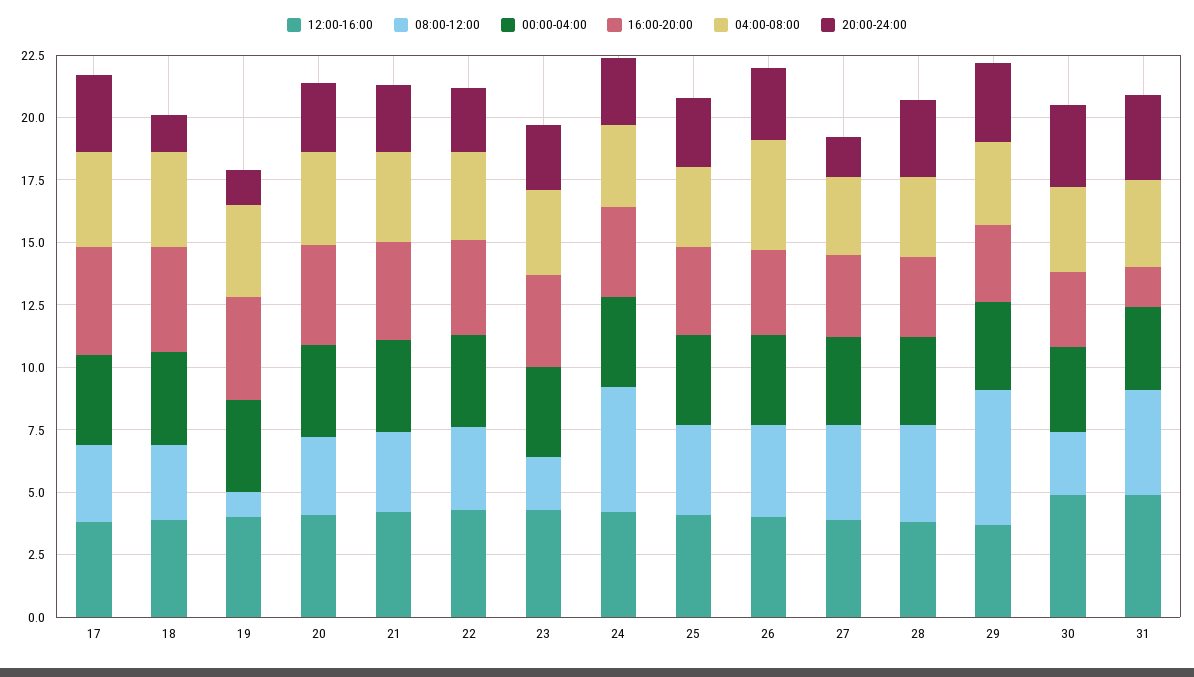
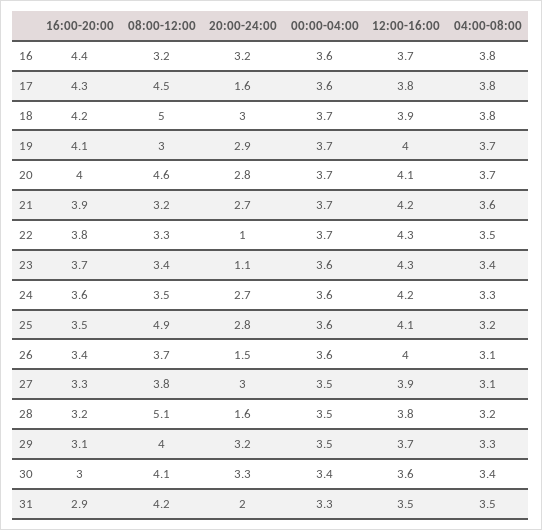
08:00-12:00, 17: 3 -> 4.5
20:00-24:00, 17: 3 -> 1.6
08:00-12:00, 18: 3 -> 5
20:00-24:00, 18: 1.5 -> 3
08:00-12:00, 19: 1 -> 3
20:00-24:00, 19: 1.5 -> 2.9
08:00-12:00, 20: 3 -> 4.6
20:00-24:00, 22: 2.5 -> 1
08:00-12:00, 23: 2 -> 3.4
20:00-24:00, 23: 2.5 -> 1.1
08:00-12:00, 24: 5 -> 3.5
08:00-12:00, 25: 3.5 -> 4.9
04:00-08:00, 26: 4.5 -> 3.1
20:00-24:00, 26: 3 -> 1.5
20:00-24:00, 27: 1.5 -> 3
08:00-12:00, 28: 4 -> 5.1
20:00-24:00, 28: 3 -> 1.6
08:00-12:00, 29: 5.5 -> 4
12:00-16:00, 30: 5 -> 3.6
08:00-12:00, 30: 2.5 -> 4.1
12:00-16:00, 31: 5 -> 3.5
16:00-20:00, 31: 1.5 -> 2.9
20:00-24:00, 31: 3.5 -> 2
16:00-20:00, 16: none -> 4.4
08:00-12:00, 16: none -> 3.2
20:00-24:00, 16: none -> 3.2
00:00-04:00, 16: none -> 3.6
12:00-16:00, 16: none -> 3.7
04:00-08:00, 16: none -> 3.8

